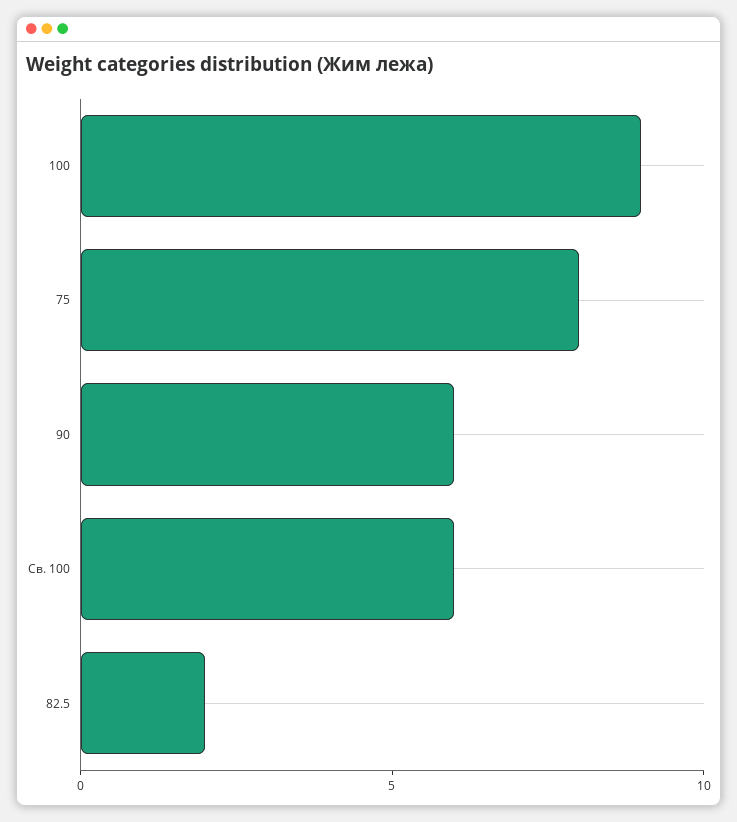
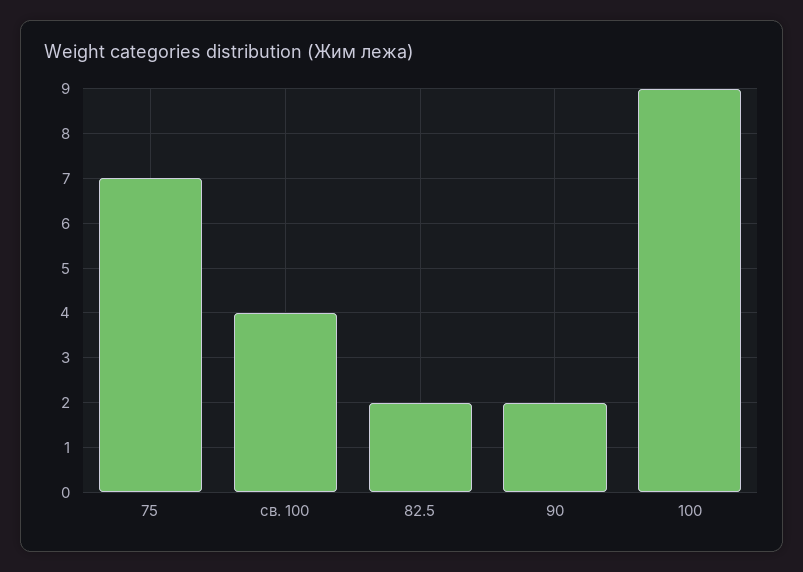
75: 8 -> 7
90: 6 -> 2
Св. 100: 6 -> 4

